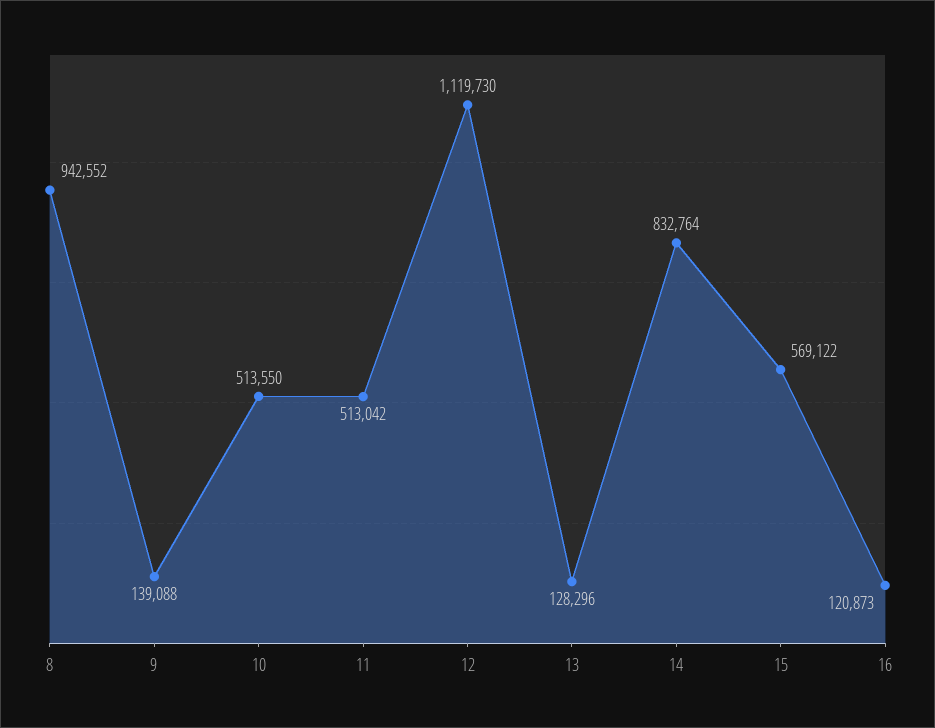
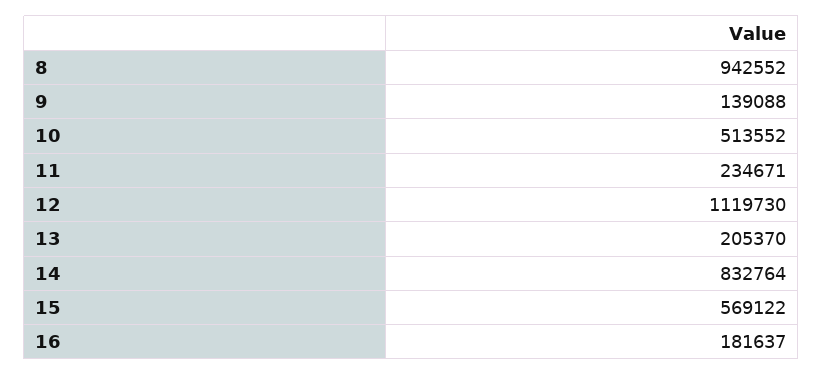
10: 513550 -> 513552
11: 513042 -> 234671
13: 128296 -> 205370
16: 120873 -> 181637

